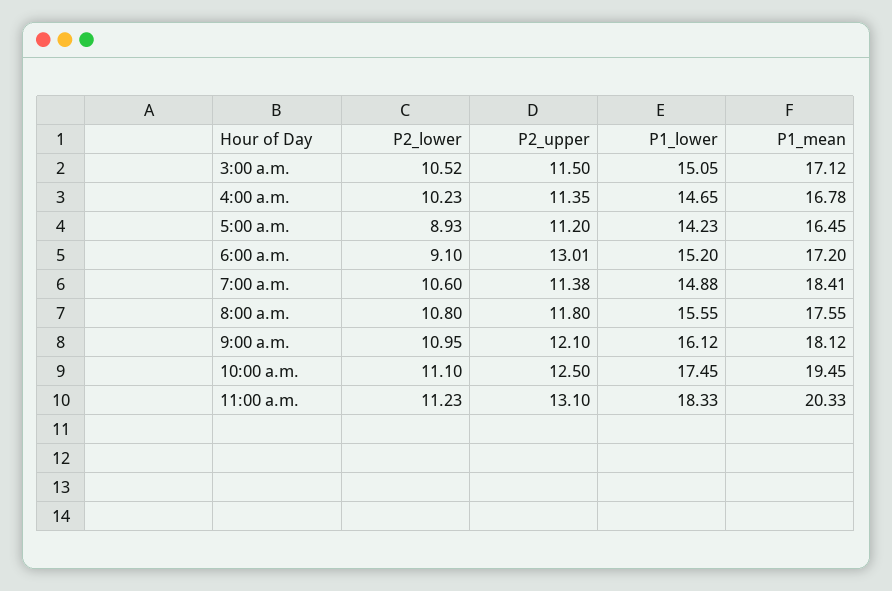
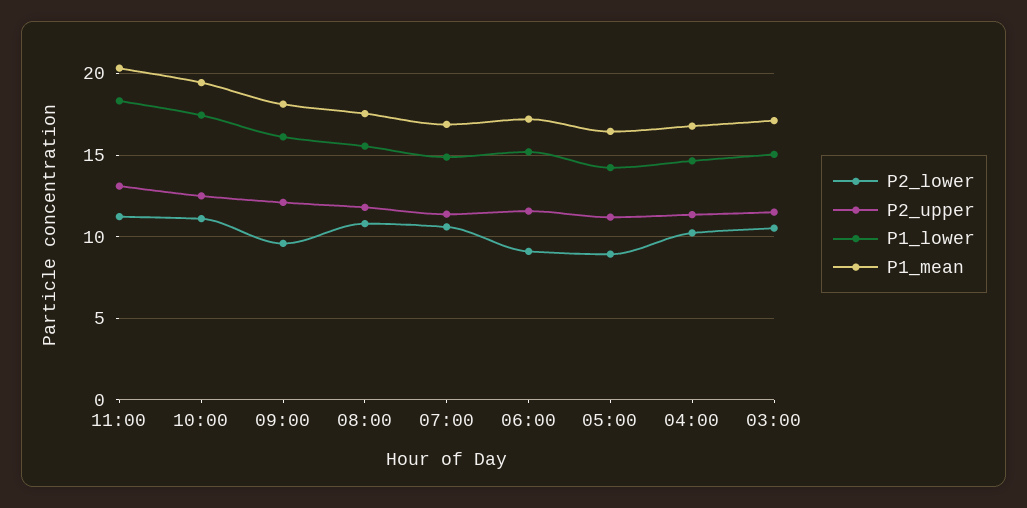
P2_upper, 6:00 a.m.: 13.01 -> 11.5
P1_mean, 7:00 a.m.: 18.41 -> 17
P2_lower, 9:00 a.m.: 10.95 -> 9.5

